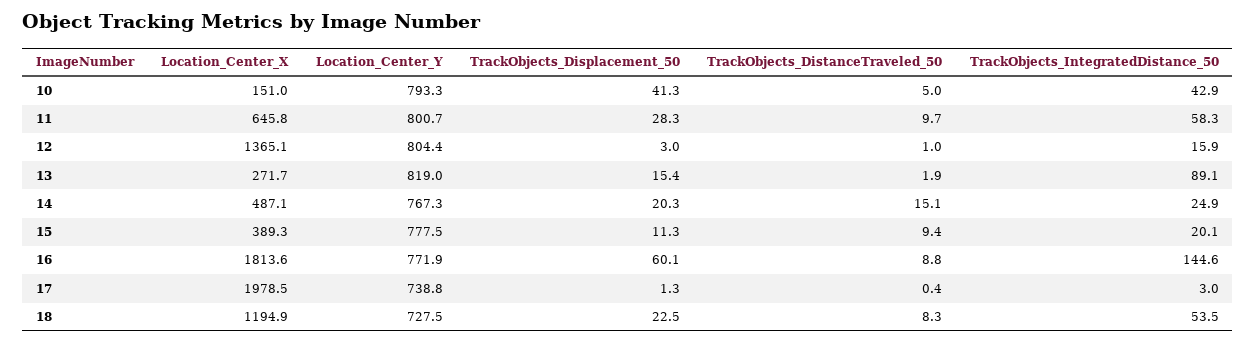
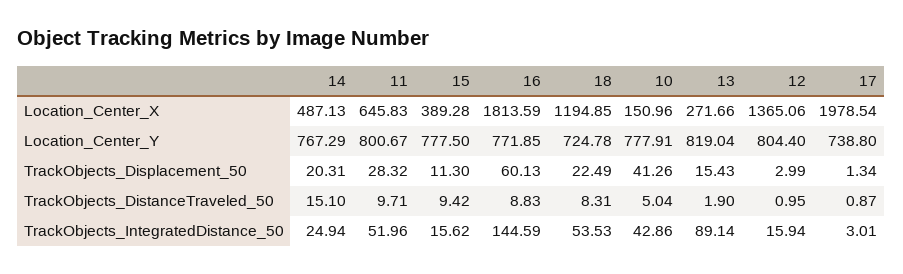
Location_Center_Y, 10: 793.3 -> 777.91
TrackObjects_IntegratedDistance_50, 11: 58.3 -> 51.96
TrackObjects_IntegratedDistance_50, 15: 20.1 -> 15.62
TrackObjects_DistanceTraveled_50, 17: 0.4 -> 0.87
Location_Center_Y, 18: 727.5 -> 724.78

